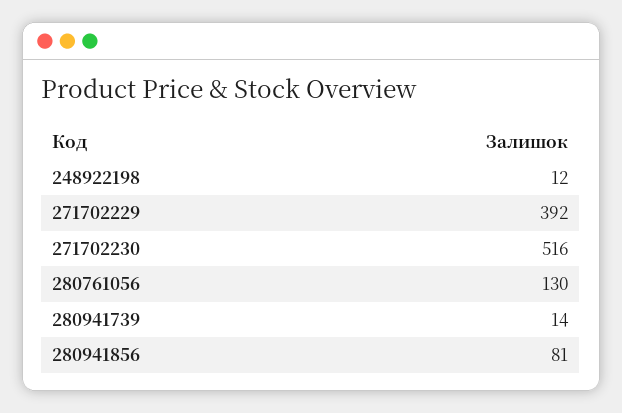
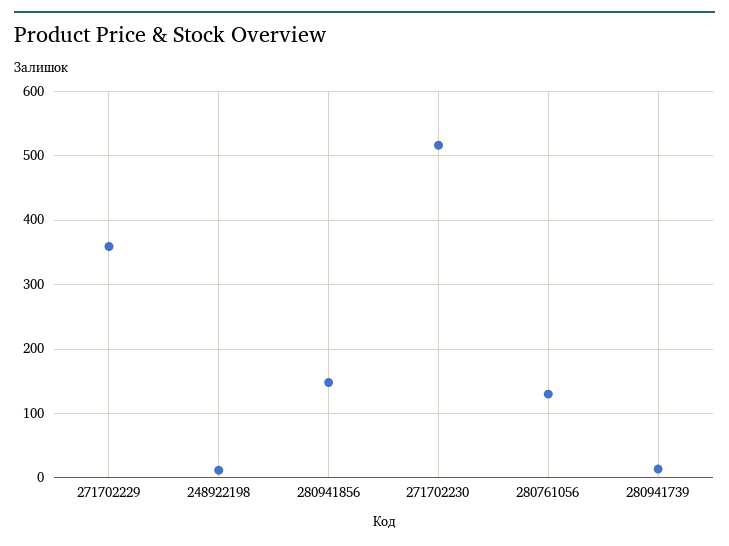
271702229: 392 -> 360
280941856: 81 -> 150

